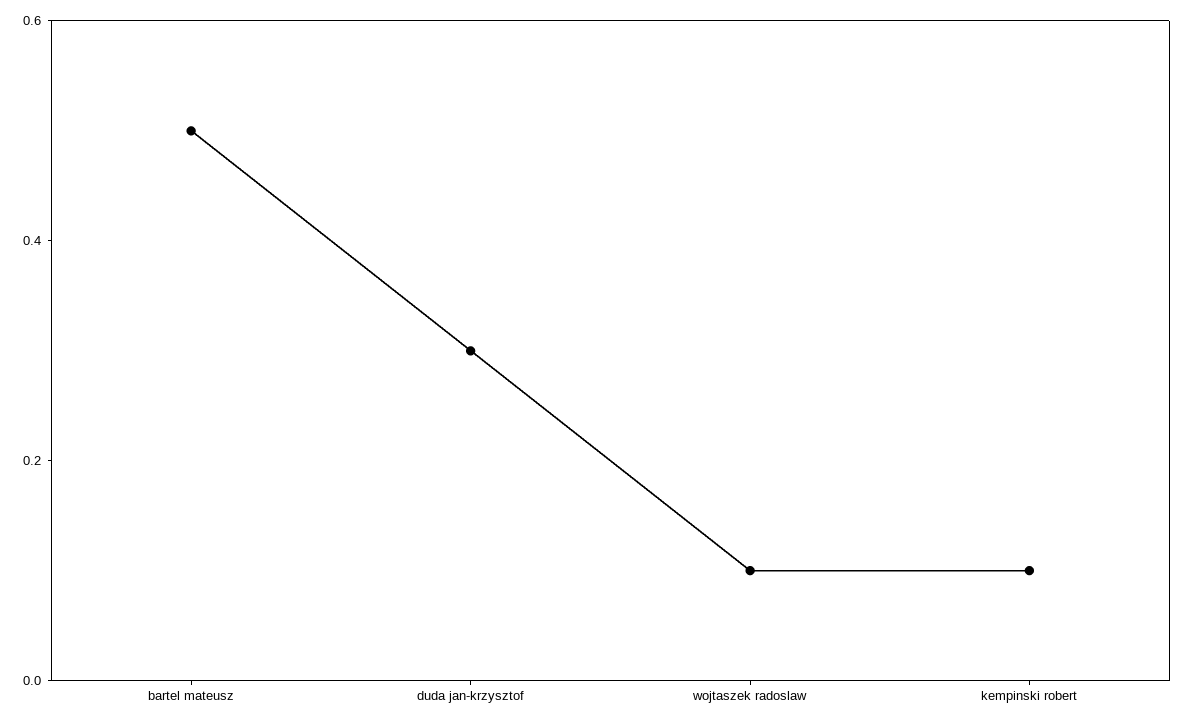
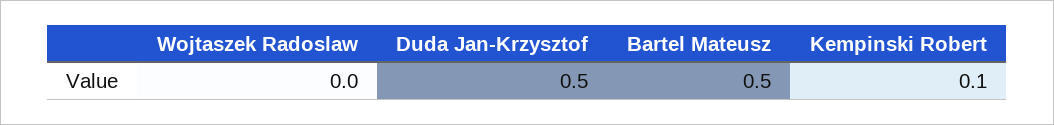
duda jan-krzysztof: 0.3 -> 0.5
wojtaszek radoslaw: 0.1 -> 0

